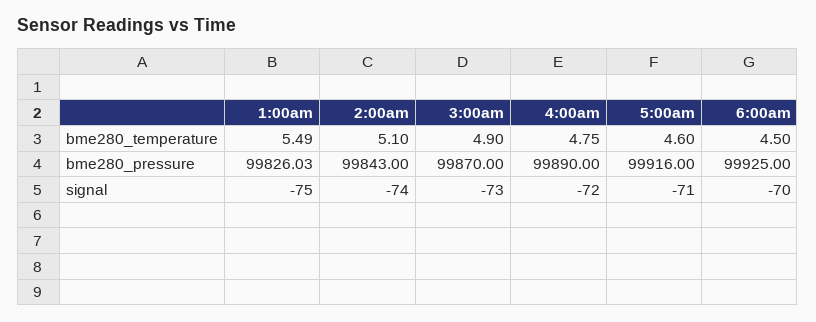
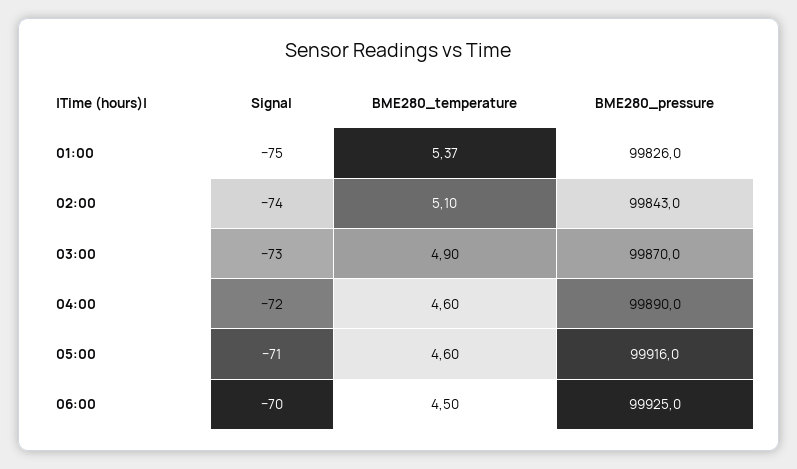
1:00am, bme280_temperature: 5.49 -> 5.37
4:00am, bme280_temperature: 4.75 -> 4.6

